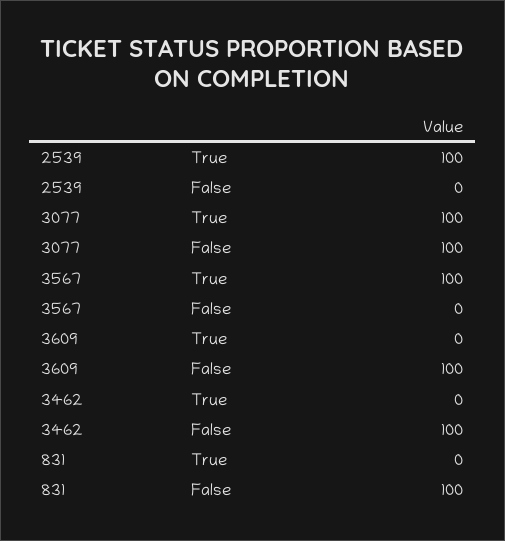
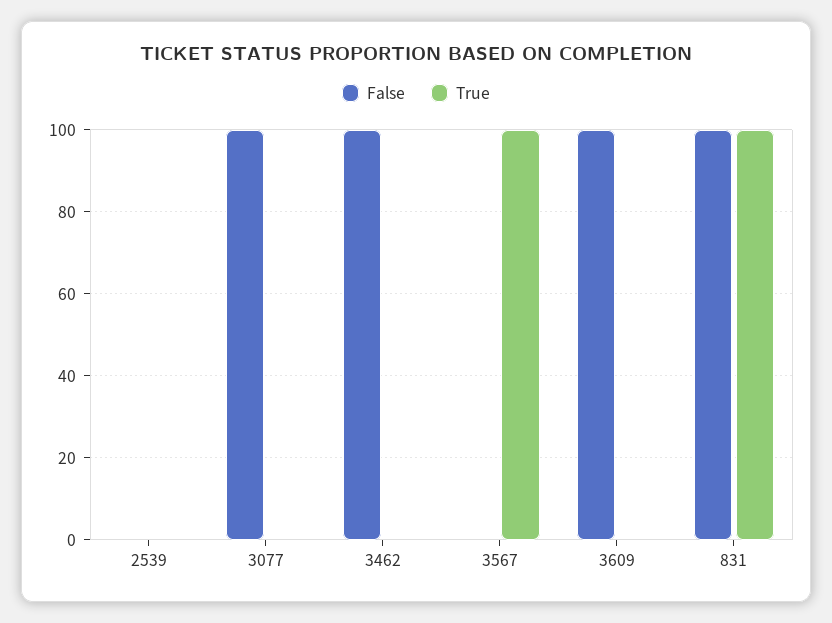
True, 2539: 100 -> 0
True, 3077: 100 -> 0
True, 831: 0 -> 100

